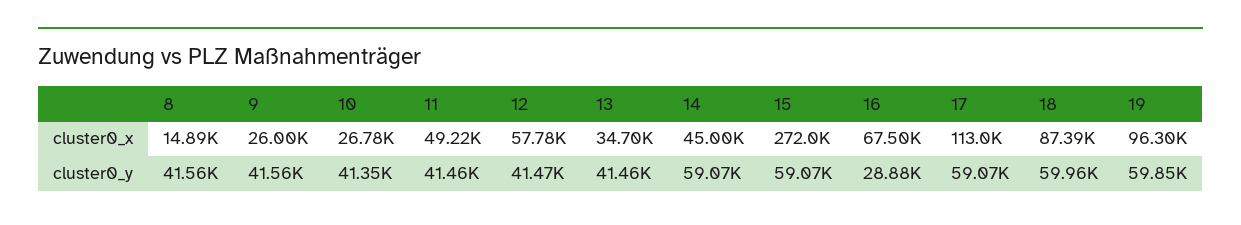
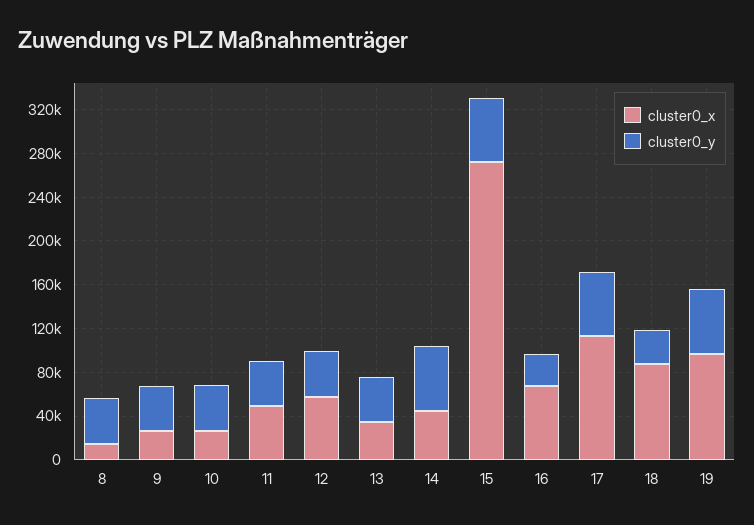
cluster0_y, 18: 59960 -> 30000

